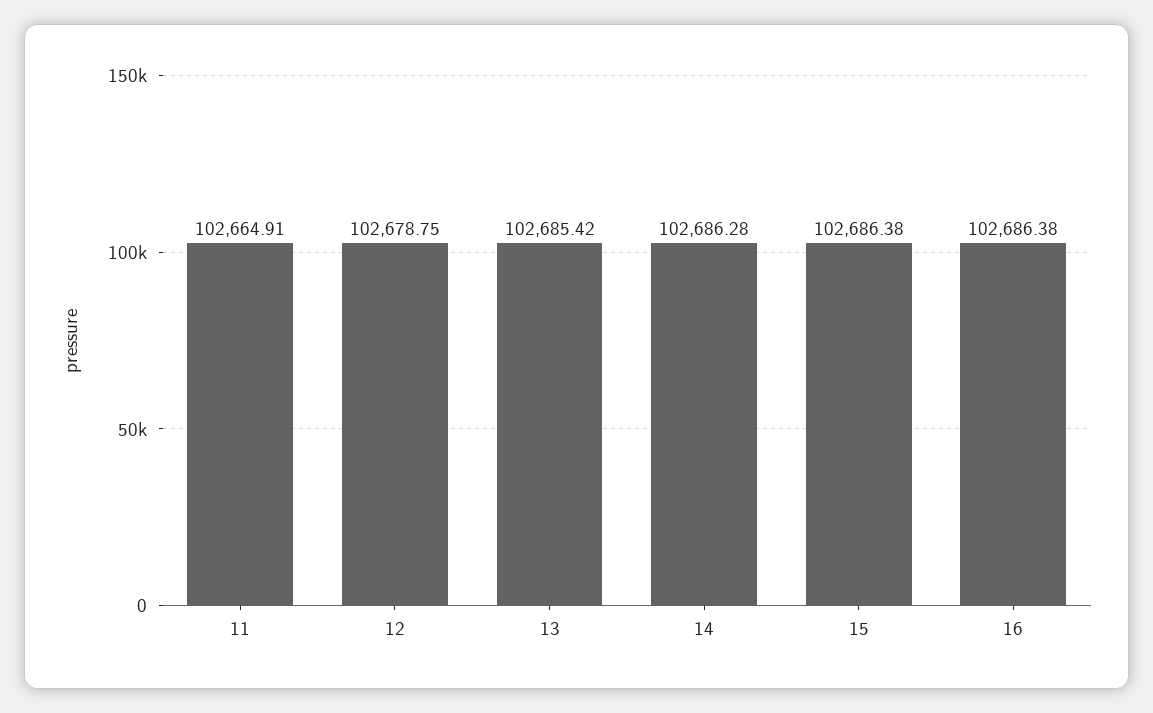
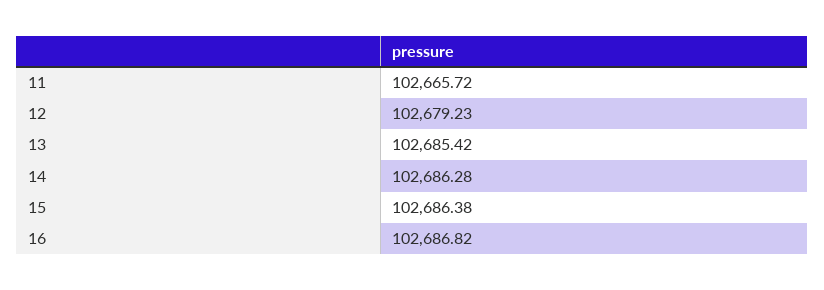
11: 102664.91 -> 102665.72
12: 102678.75 -> 102679.23
16: 102686.38 -> 102686.82

